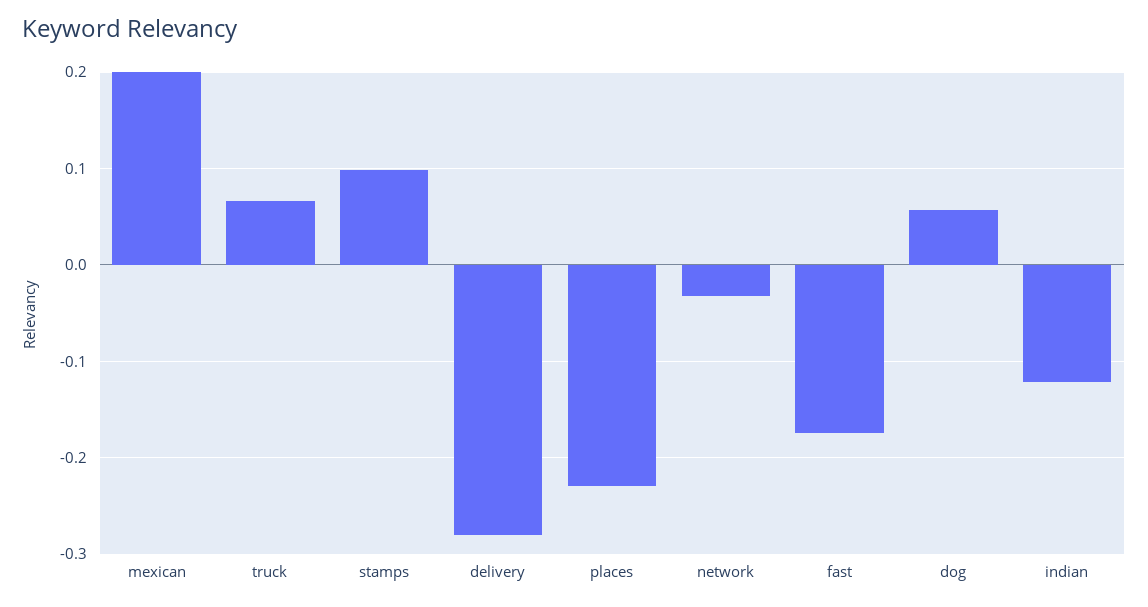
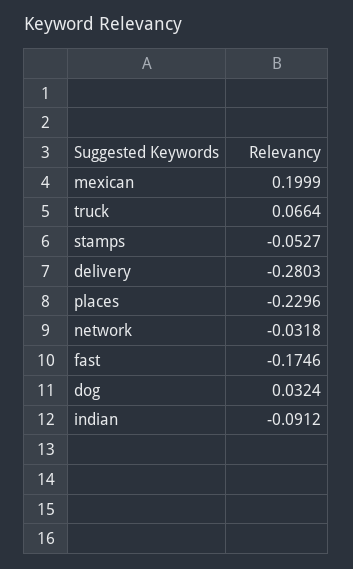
stamps: 0.1 -> -0.0527
dog: 0.06 -> 0.0324
indian: -0.12 -> -0.0912

